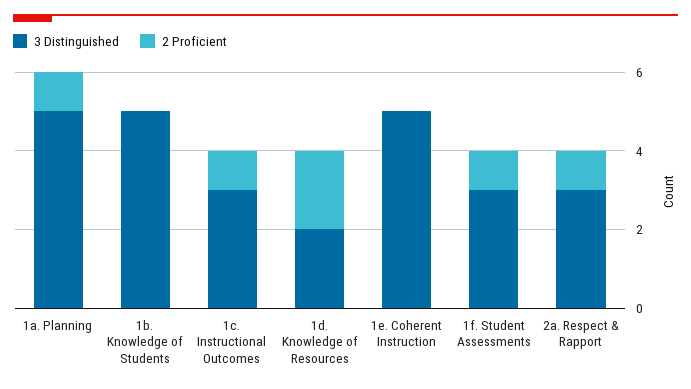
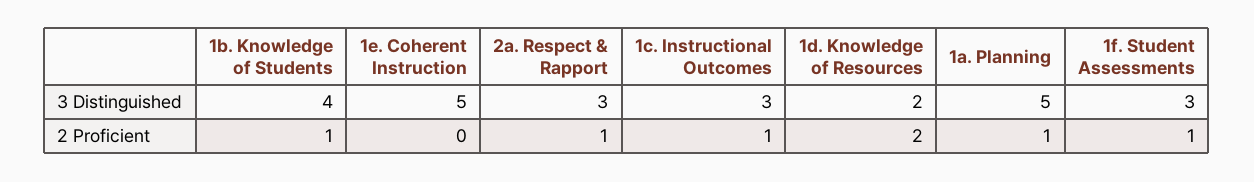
3 Distinguished, 1b. Knowledge of Students: 5 -> 4
2 Proficient, 1b. Knowledge of Students: 0 -> 1

